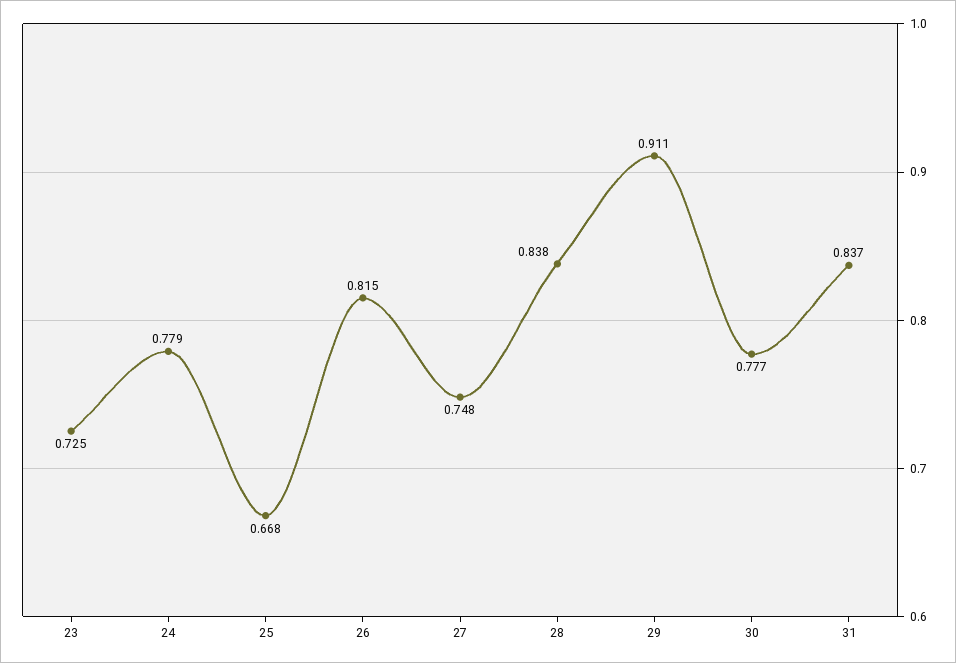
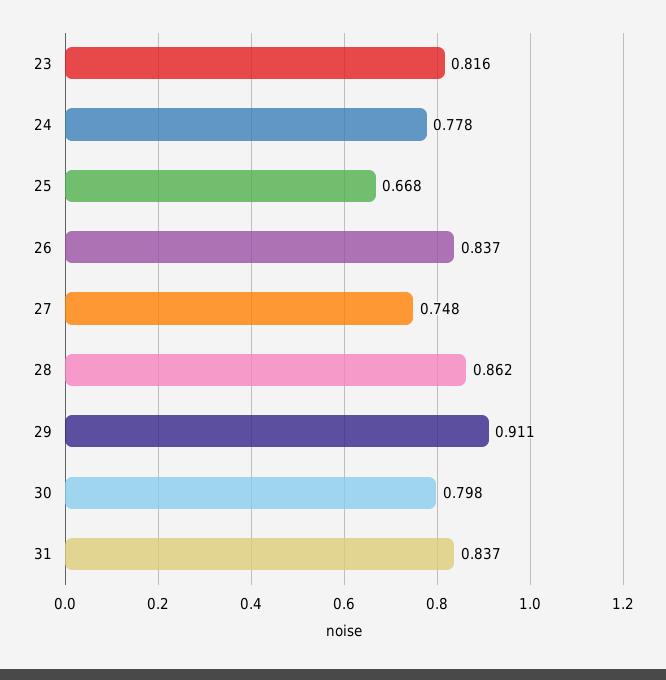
23: 0.725 -> 0.816
24: 0.779 -> 0.778
26: 0.815 -> 0.837
28: 0.838 -> 0.862
30: 0.777 -> 0.798

